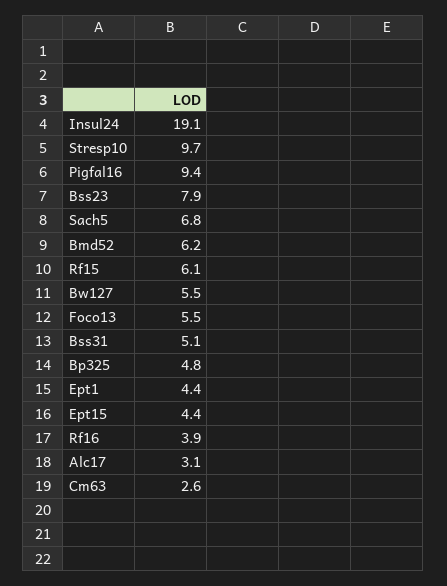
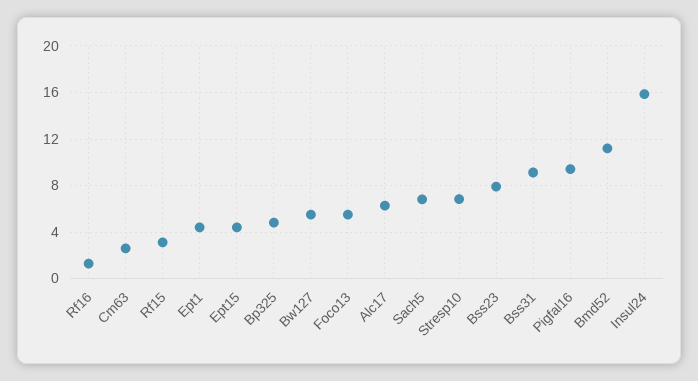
Insul24: 19.1 -> 16
Stresp10: 9.7 -> 7
Bmd52: 6.2 -> 11
Rf15: 6.1 -> 3
Bss31: 5.1 -> 9
Rf16: 3.9 -> 1
Alc17: 3.1 -> 6

